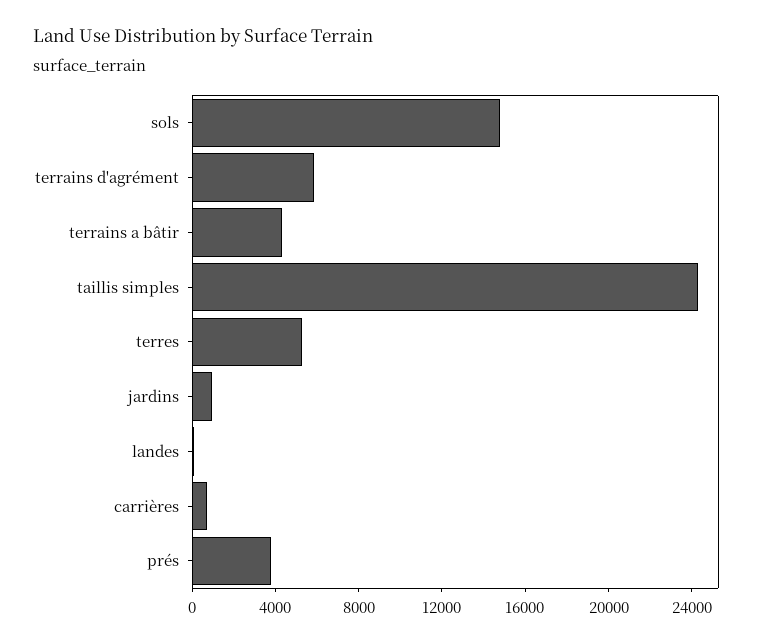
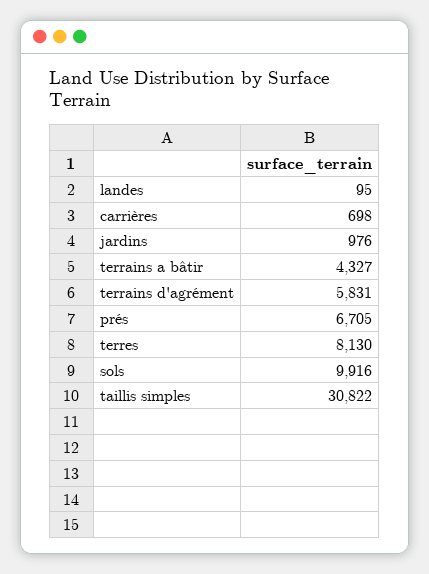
sols: 15000 -> 9916
taillis simples: 24000 -> 30822
terres: 5000 -> 8130
prés: 4000 -> 6705

